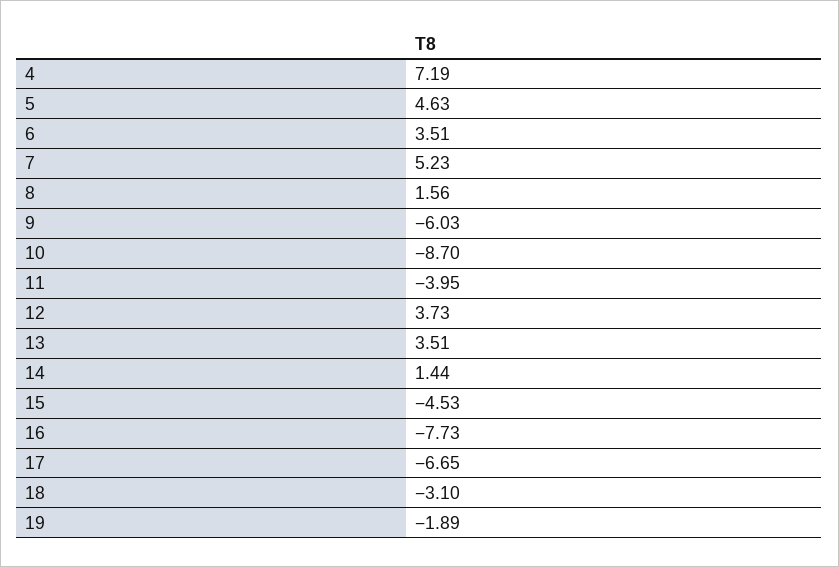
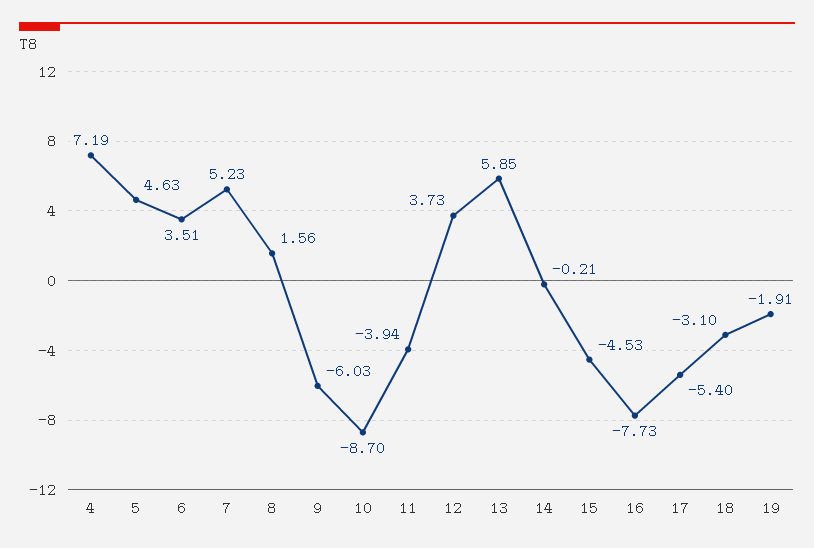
11: -3.95 -> -3.94
13: 3.51 -> 5.85
14: 1.44 -> -0.21
17: -6.65 -> -5.4
19: -1.89 -> -1.91

